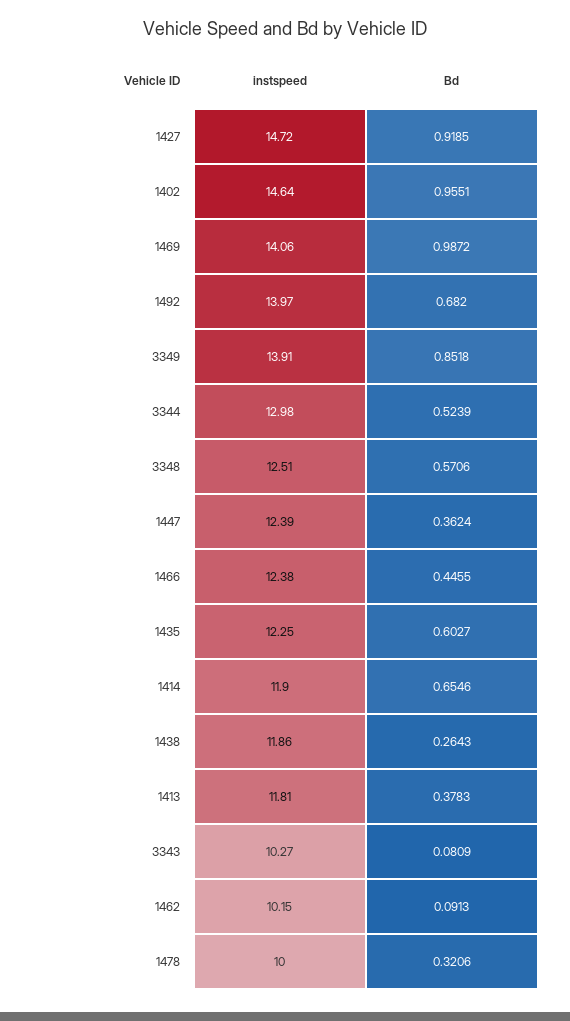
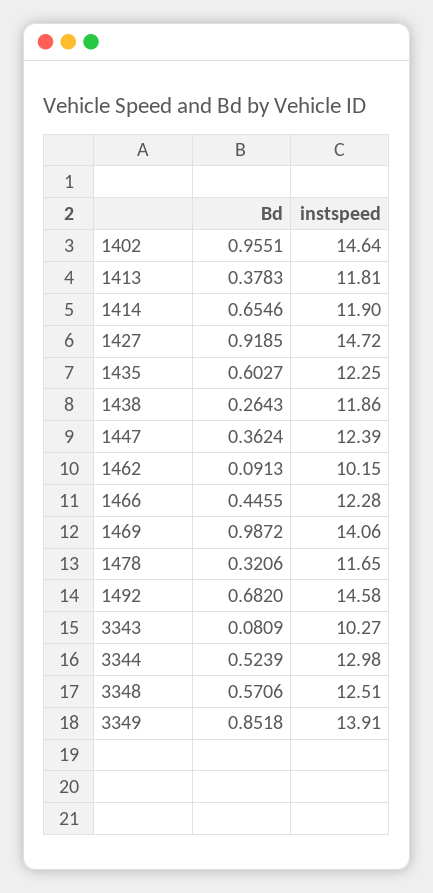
instspeed, 1492: 13.97 -> 14.58
instspeed, 1466: 12.38 -> 12.28
instspeed, 1478: 10 -> 11.65

